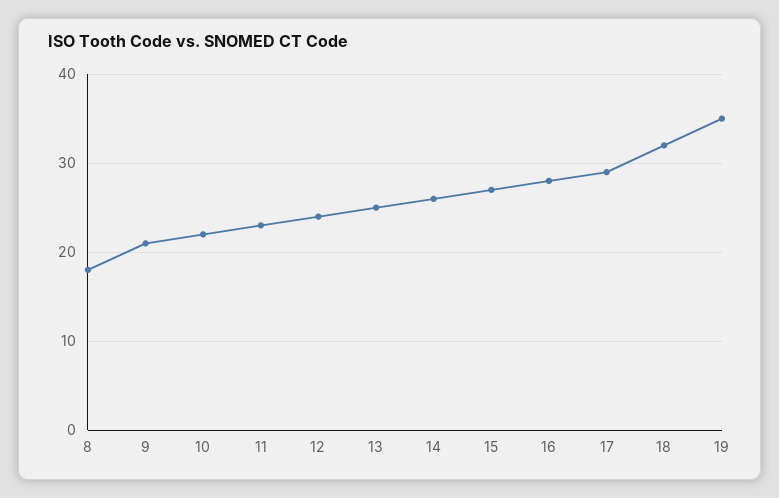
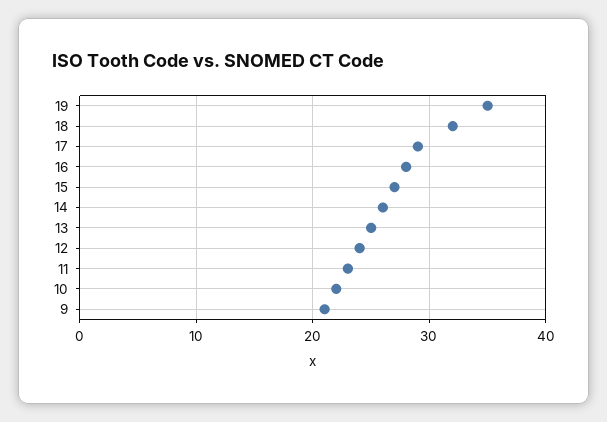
8: 18 -> none

